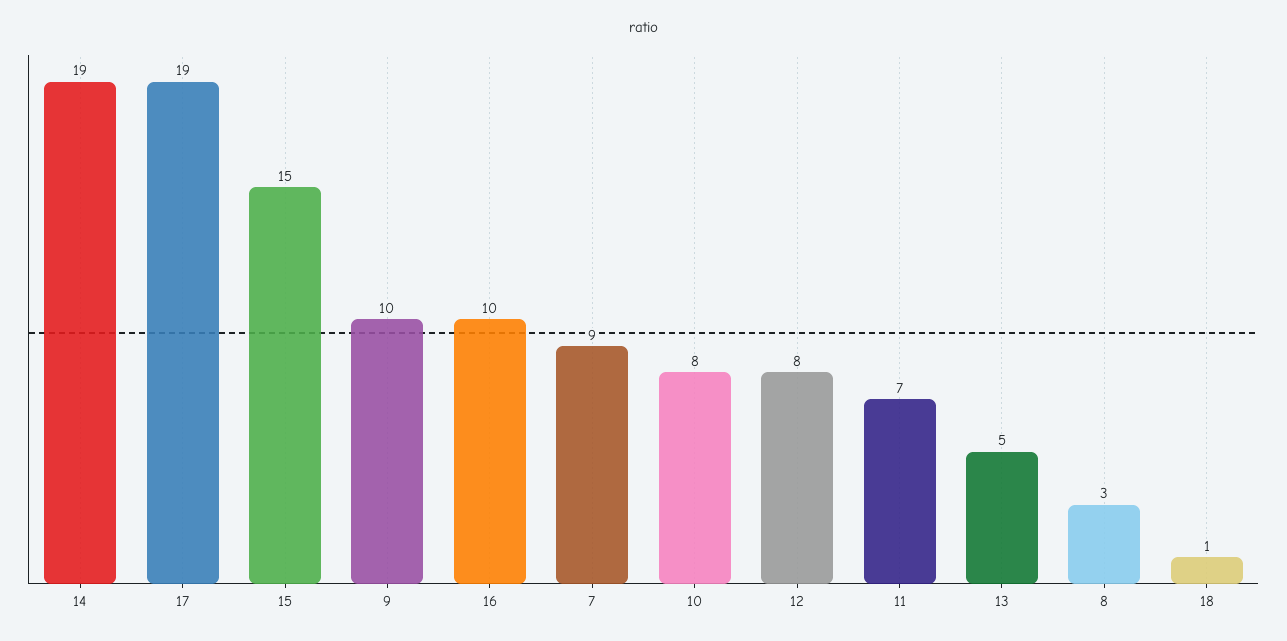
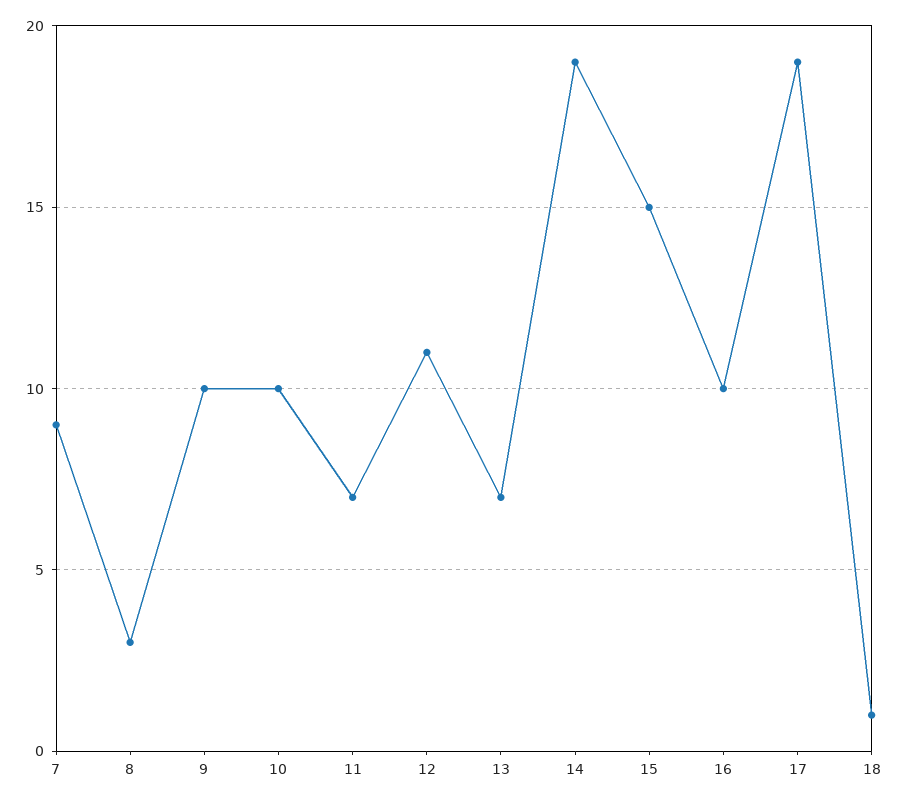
10: 8 -> 10
12: 8 -> 11
13: 5 -> 7

